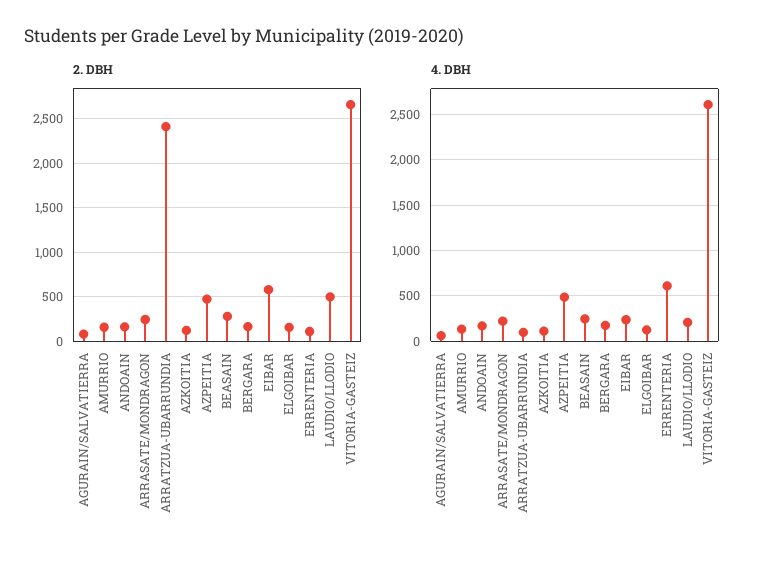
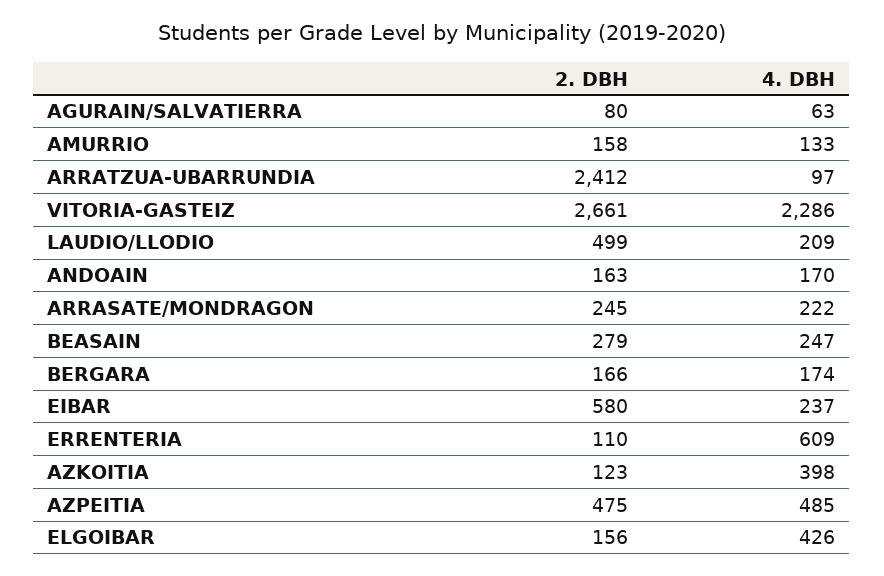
4. DBH, AZKOITIA: 100 -> 398
4. DBH, ELGOIBAR: 100 -> 426
4. DBH, VITORIA-GASTEIZ: 2600 -> 2286

